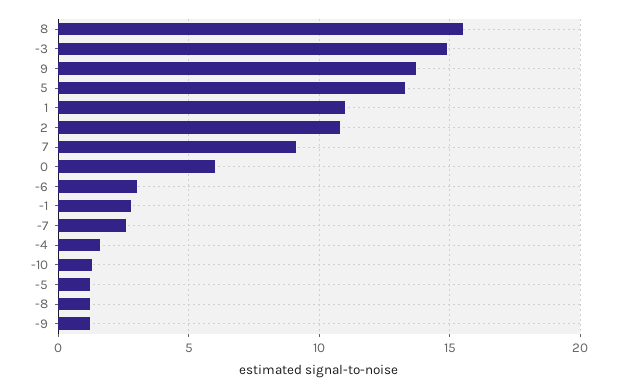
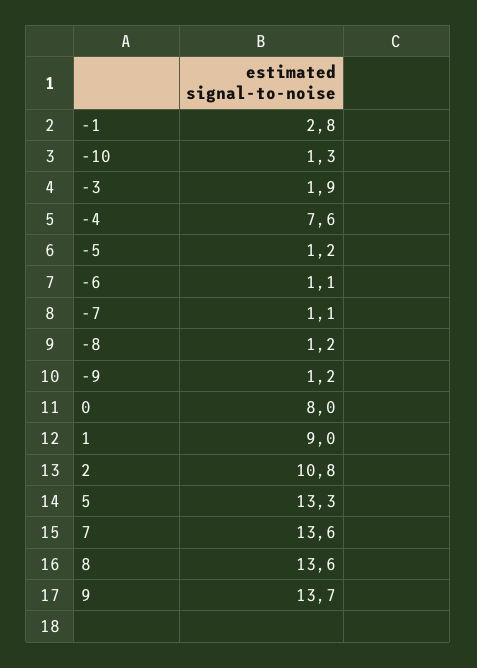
8: 15.5 -> 13.6
-3: 15 -> 1.9
1: 11 -> 9
7: 9 -> 13.6
0: 6 -> 8
-6: 3 -> 1.1
-7: 2.5 -> 1.1
-4: 1.5 -> 7.6

